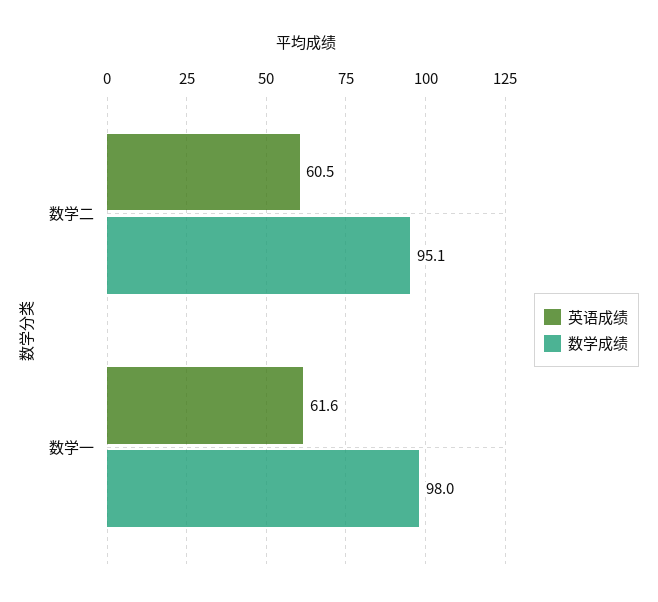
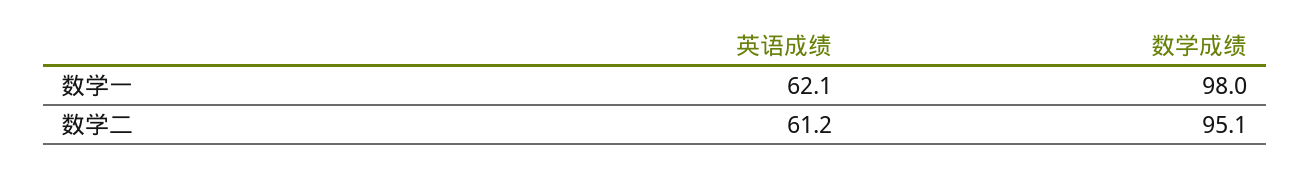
英语成绩, 数学二: 60.5 -> 61.2
英语成绩, 数学一: 61.6 -> 62.1

